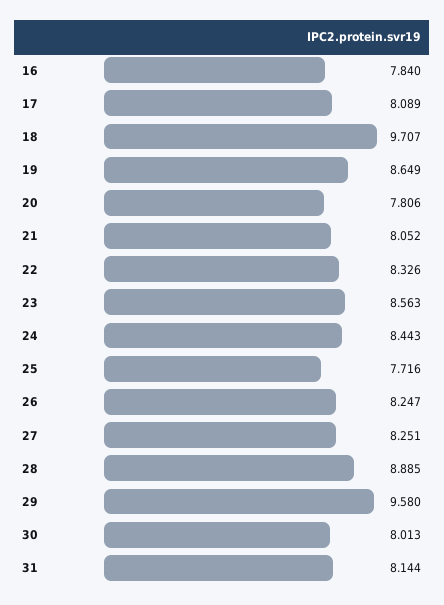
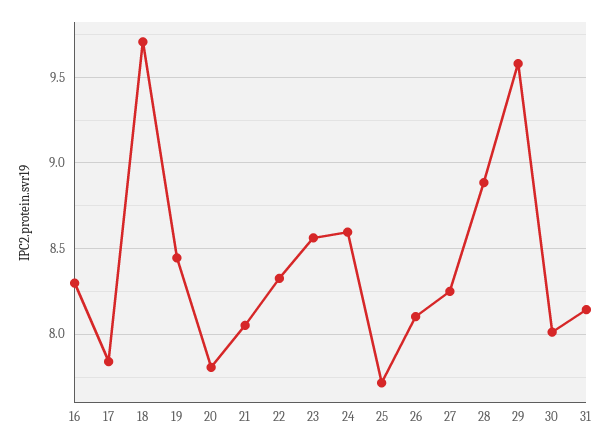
16: 7.84 -> 8.3
17: 8.089 -> 7.85
19: 8.649 -> 8.45
24: 8.443 -> 8.6
26: 8.247 -> 8.1

